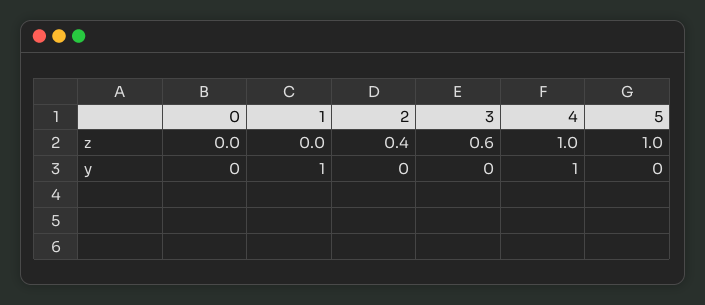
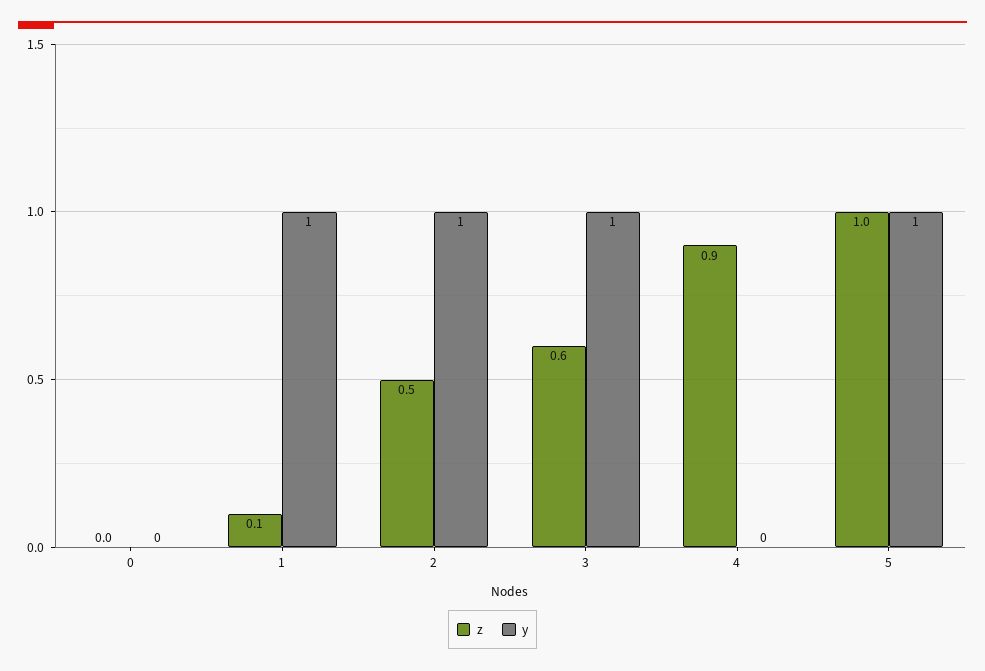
z, 1: 0 -> 0.1
z, 2: 0.4 -> 0.5
z, 4: 1 -> 0.9
y, 2: 0 -> 1
y, 3: 0 -> 1
y, 4: 1 -> 0
y, 5: 0 -> 1

